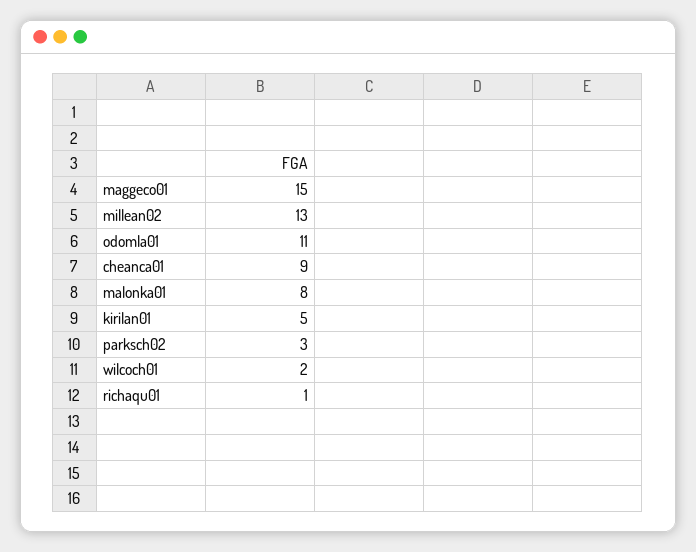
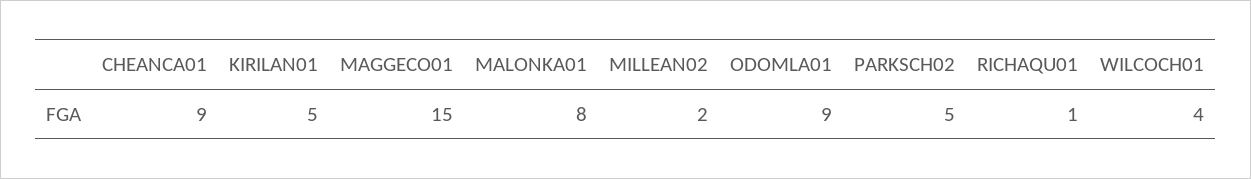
millean02: 13 -> 2
odomla01: 11 -> 9
parksch02: 3 -> 5
wilcoch01: 2 -> 4

